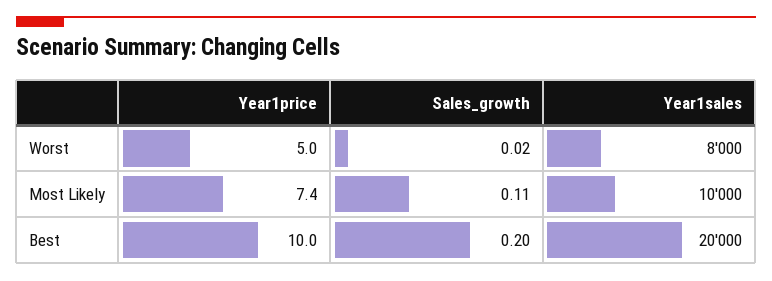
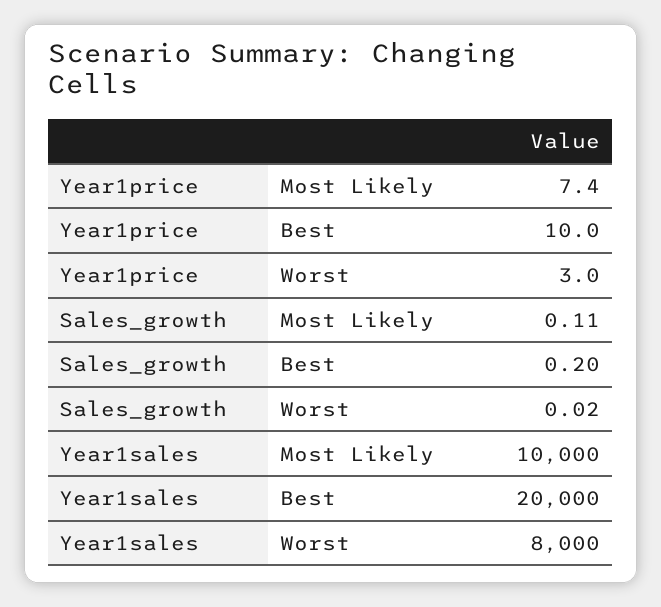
Year1price, Worst: 5 -> 3

